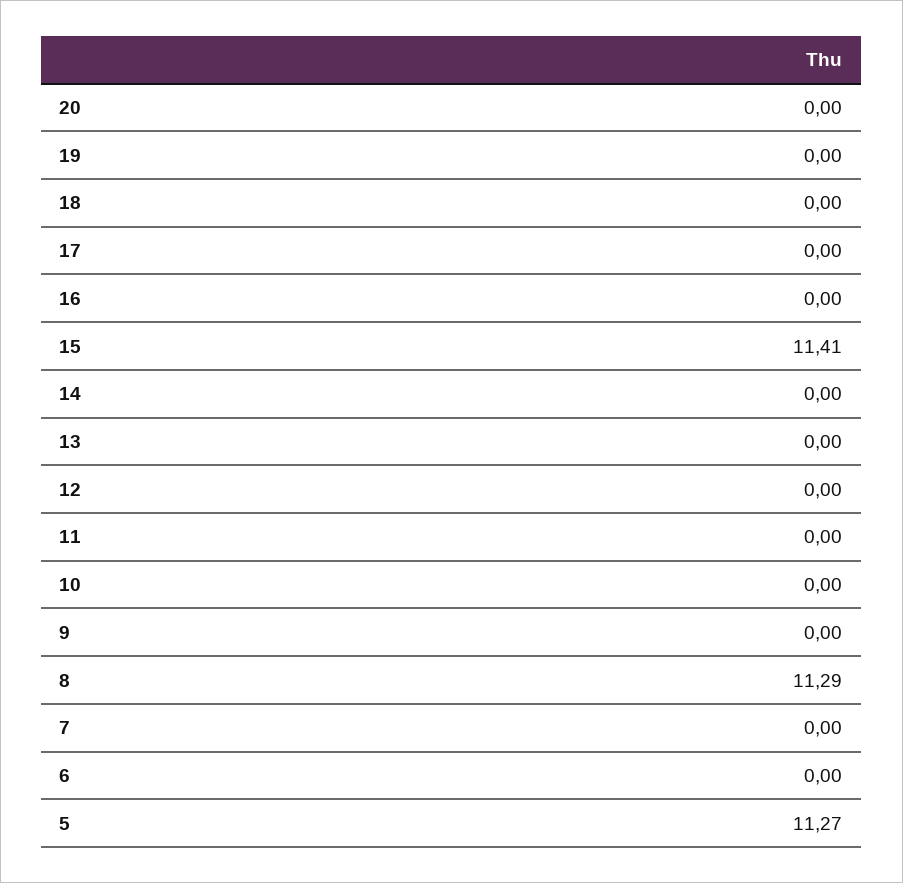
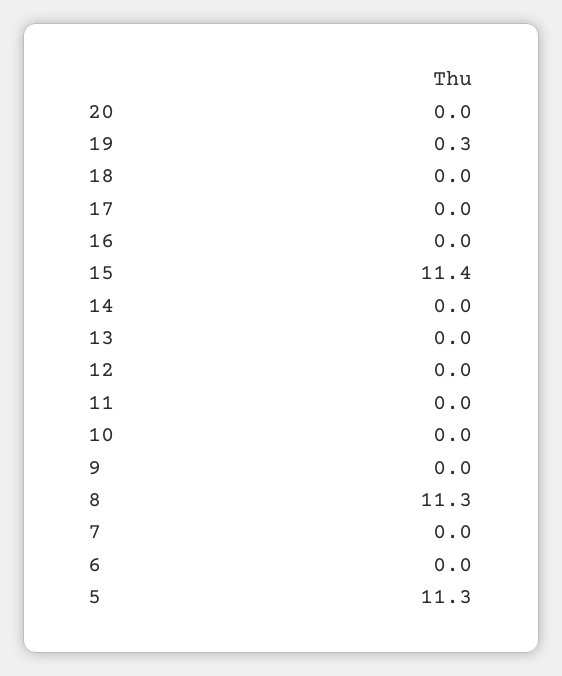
19: 0 -> 0.3

